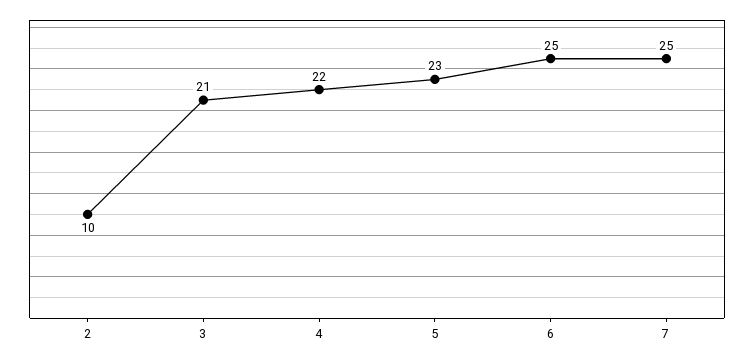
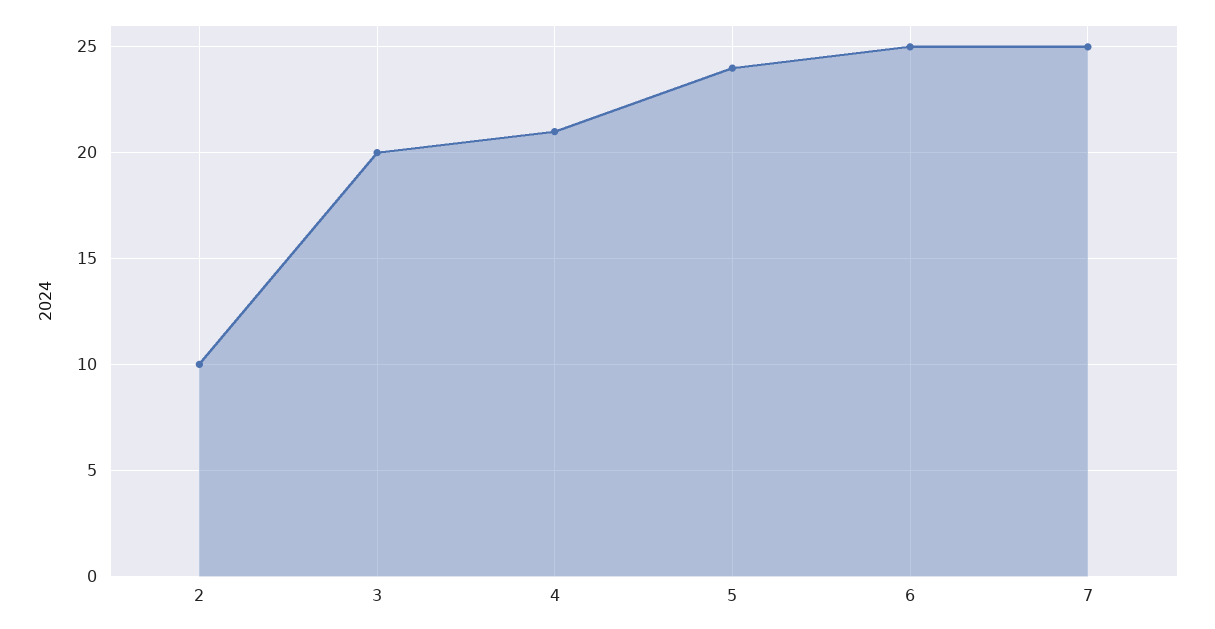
3: 21 -> 20
4: 22 -> 21
5: 23 -> 24

